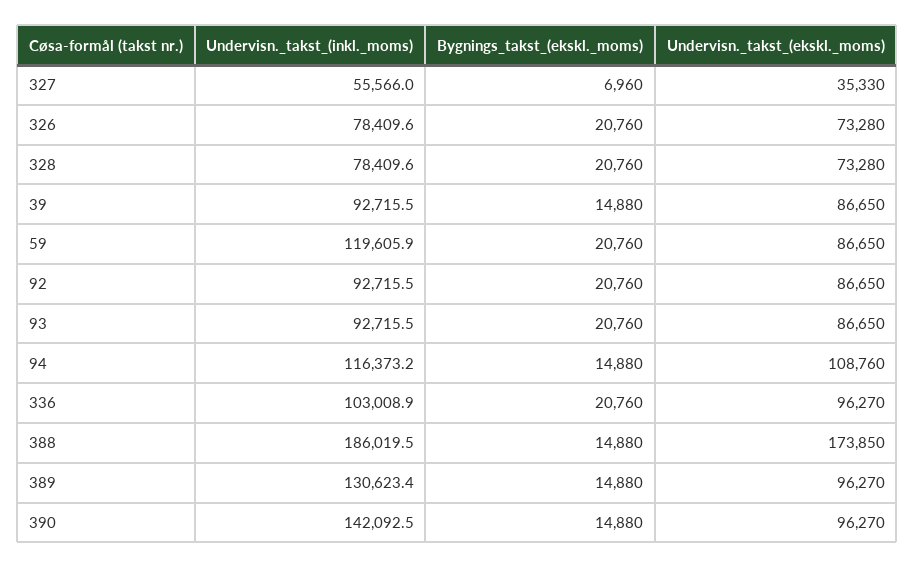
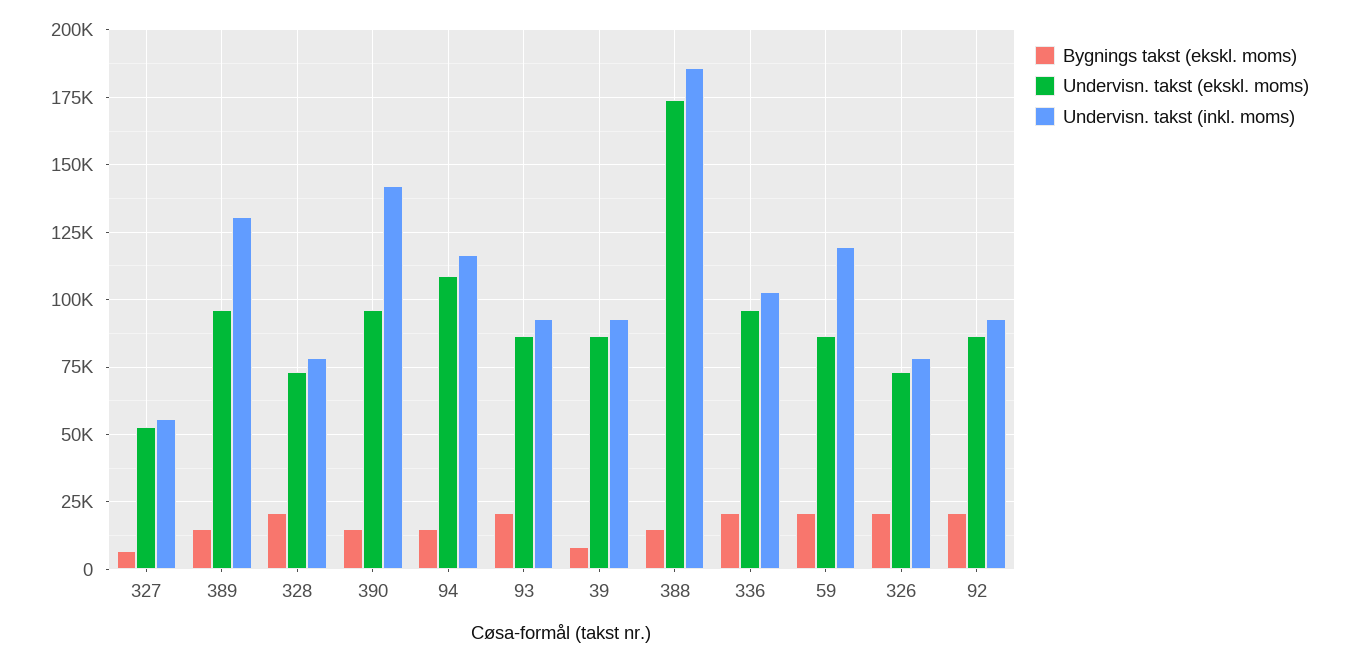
Undervisn._takst_(ekskl._moms), 327: 35330 -> 52500
Bygnings_takst_(ekskl._moms), 39: 14880 -> 7500

